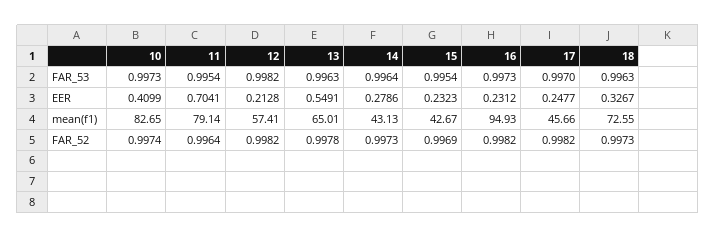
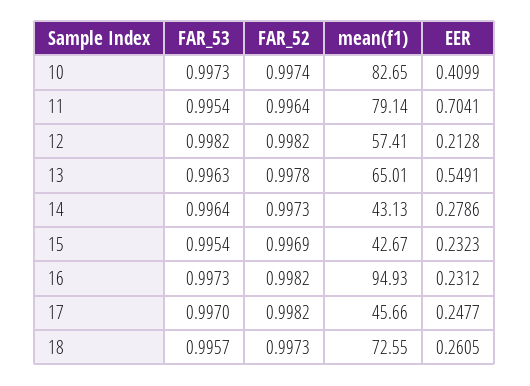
18, FAR_53: 0.9963 -> 0.9957
18, EER: 0.3267 -> 0.2605

